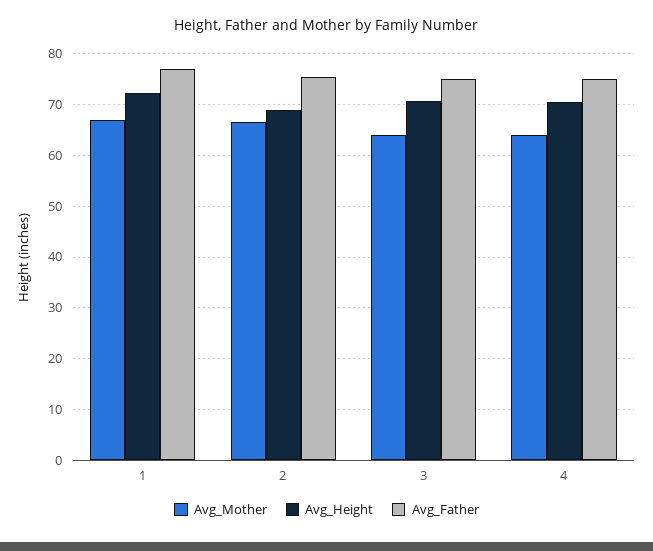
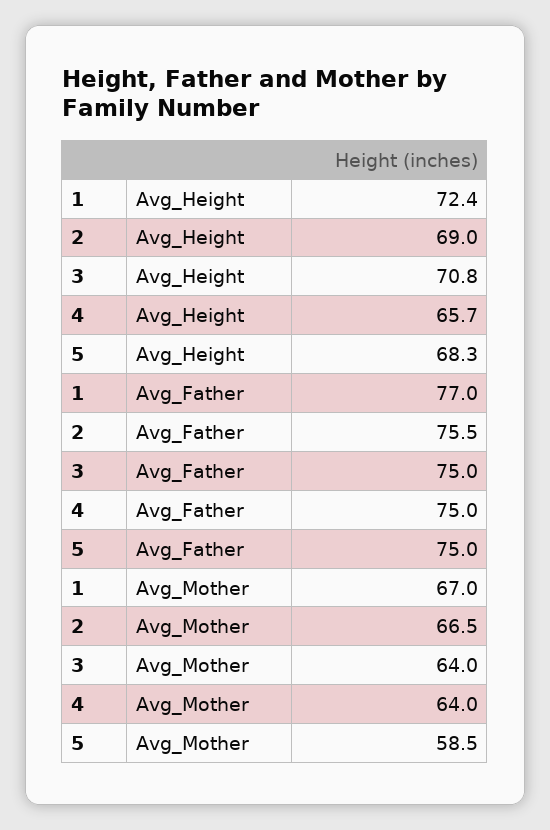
Avg_Height, 4: 70 -> 65.7
Avg_Height, 5: none -> 68.3
Avg_Father, 5: none -> 75
Avg_Mother, 5: none -> 58.5

